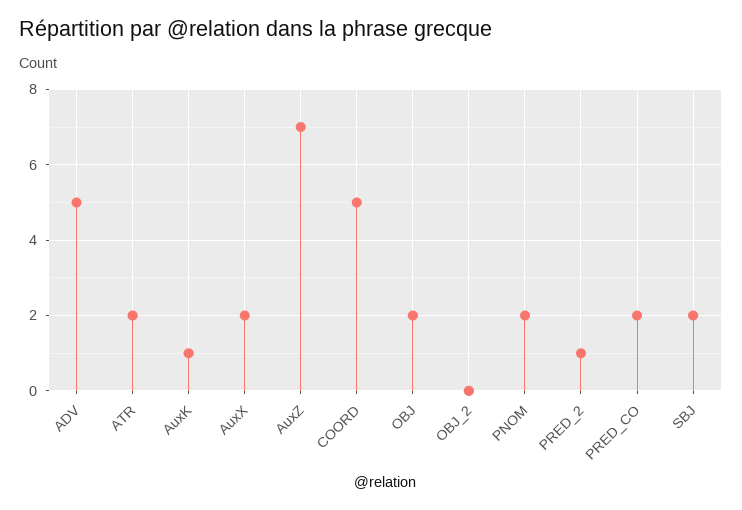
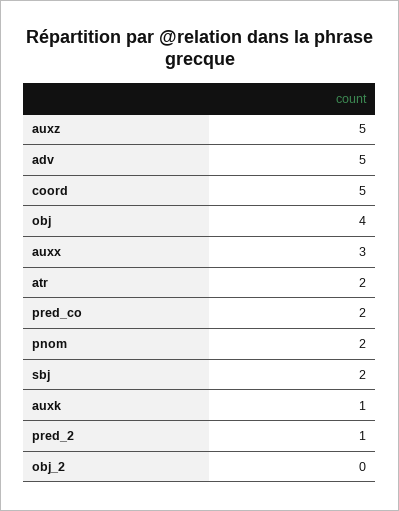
AuxX: 2 -> 3
AuxZ: 7 -> 5
OBJ: 2 -> 4

